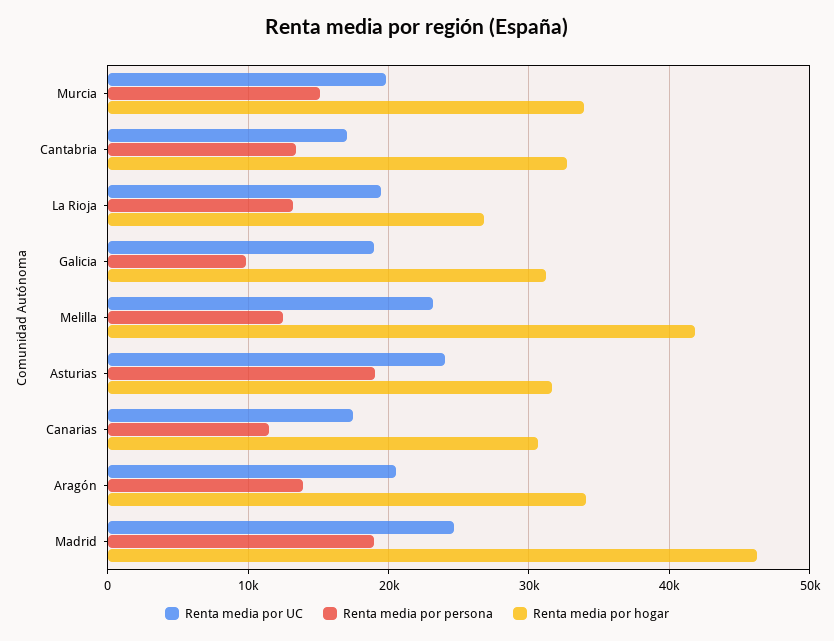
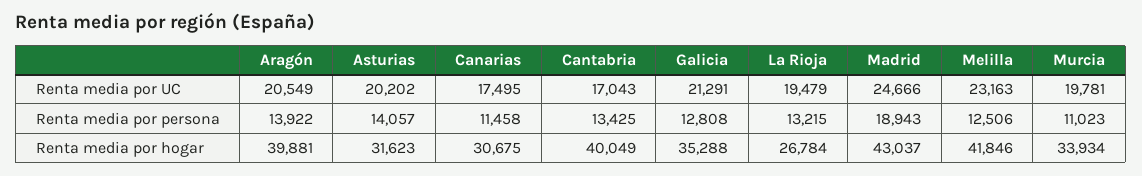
Renta media por persona, Murcia: 15000 -> 11023
Renta media por hogar, Cantabria: 33000 -> 40049
Renta media por UC, Galicia: 19000 -> 21291
Renta media por persona, Galicia: 10000 -> 12808
Renta media por hogar, Galicia: 31000 -> 35288
Renta media por UC, Asturias: 24000 -> 20202
Renta media por persona, Asturias: 19000 -> 14057
Renta media por hogar, Aragón: 34000 -> 39881
Renta media por hogar, Madrid: 46000 -> 43037

